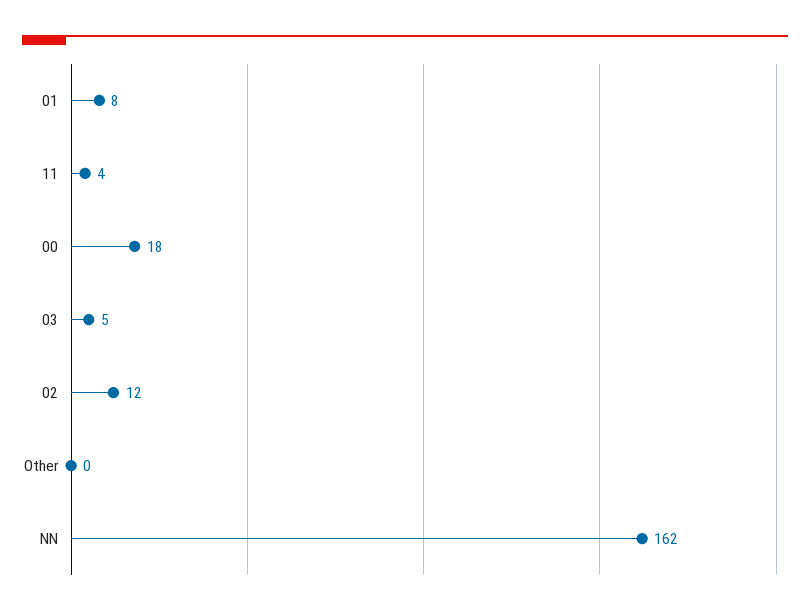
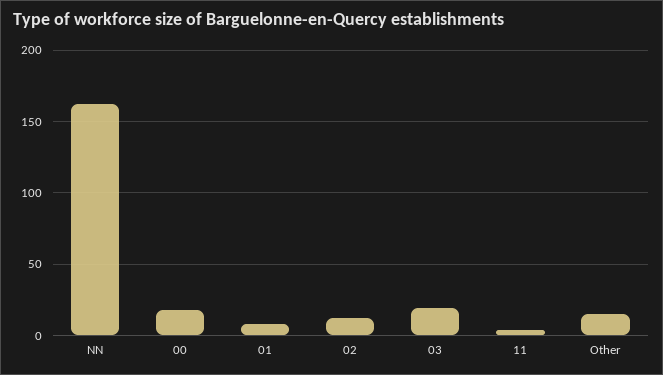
03: 5 -> 20
Other: 0 -> 15

